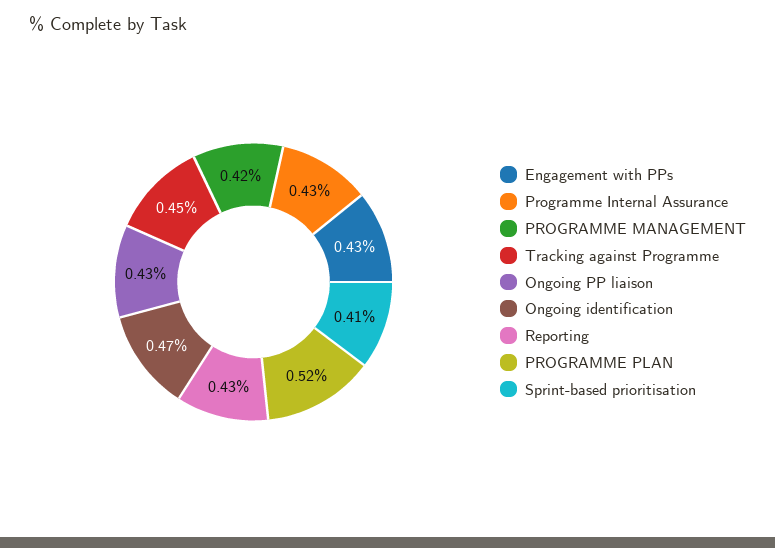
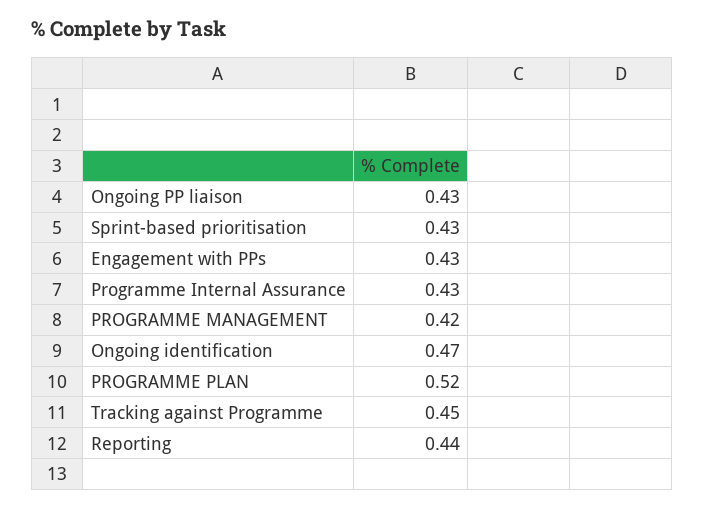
Reporting: 0.43 -> 0.44
Sprint-based prioritisation: 0.41 -> 0.43

